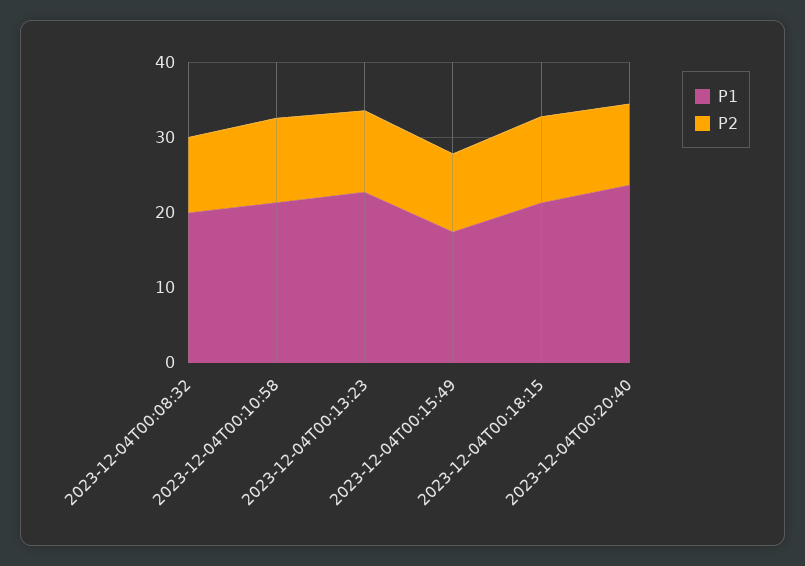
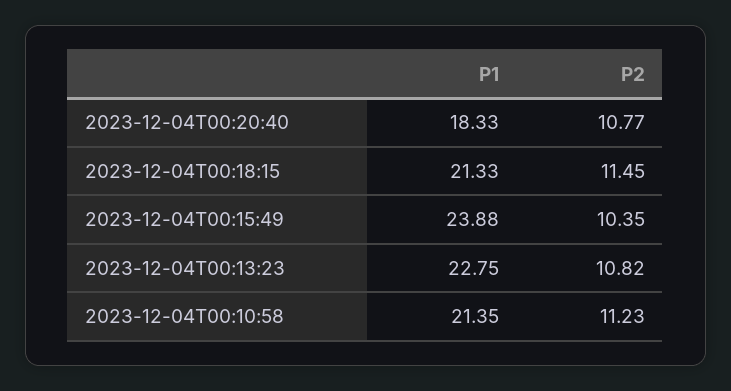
P1, 2023-12-04T00:08:32: 20 -> none
P2, 2023-12-04T00:08:32: 10 -> none
P1, 2023-12-04T00:15:49: 18 -> 23.88
P1, 2023-12-04T00:20:40: 24 -> 18.33

